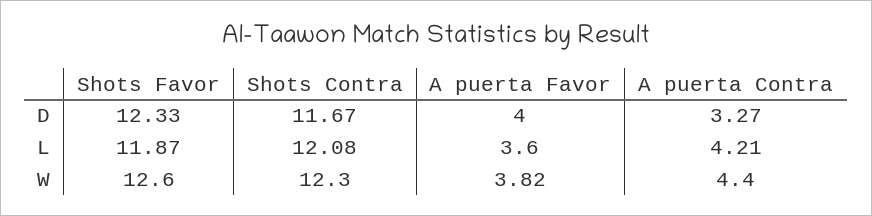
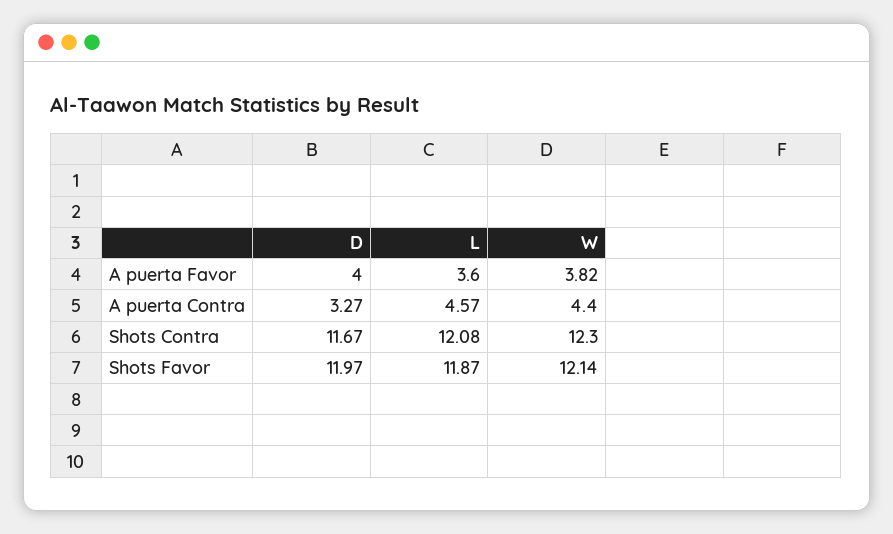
Shots Favor, D: 12.33 -> 11.97
A puerta Contra, L: 4.21 -> 4.57
Shots Favor, W: 12.6 -> 12.14

